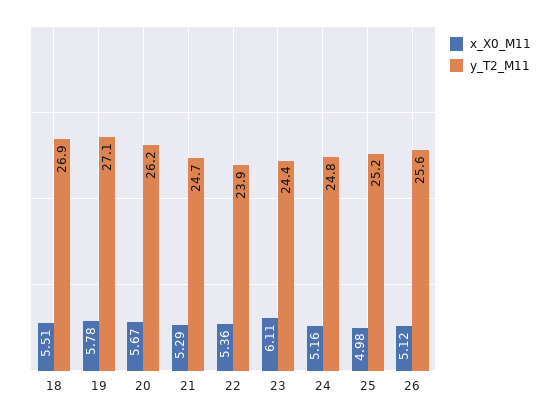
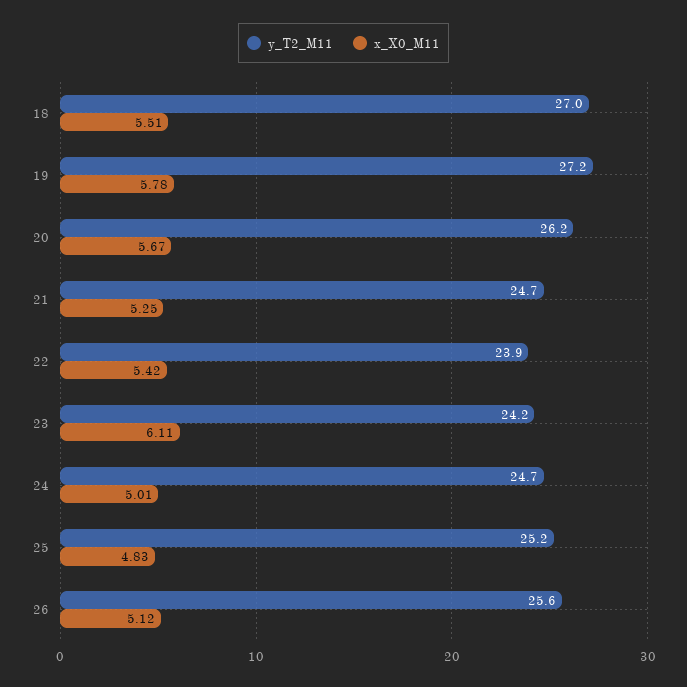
y_T2_M11, 18: 26.9 -> 27
y_T2_M11, 19: 27.1 -> 27.2
x_X0_M11, 21: 5.29 -> 5.25
x_X0_M11, 22: 5.36 -> 5.42
y_T2_M11, 23: 24.4 -> 24.2
x_X0_M11, 24: 5.16 -> 5.01
y_T2_M11, 24: 24.8 -> 24.7
x_X0_M11, 25: 4.98 -> 4.83

